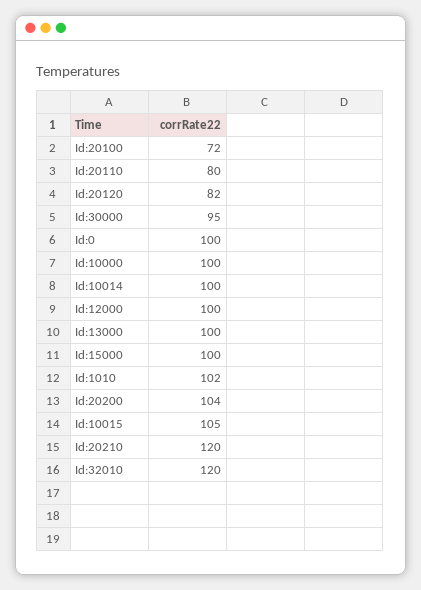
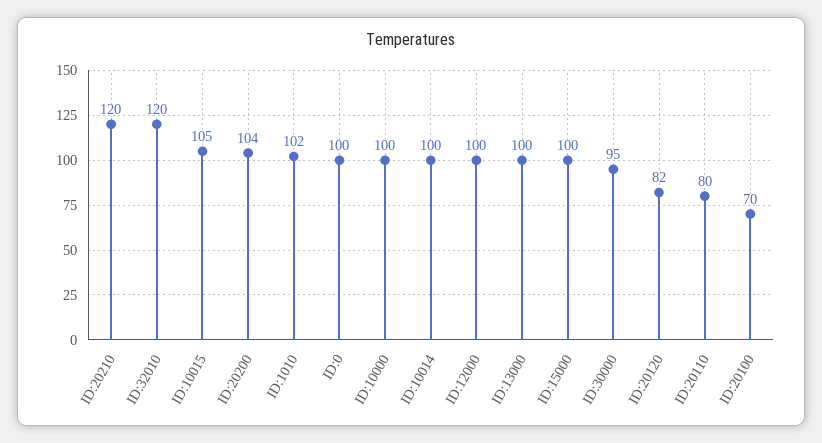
Id:20100: 72 -> 70

